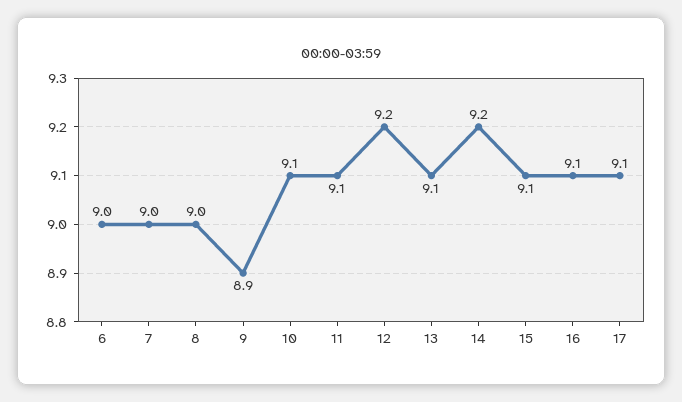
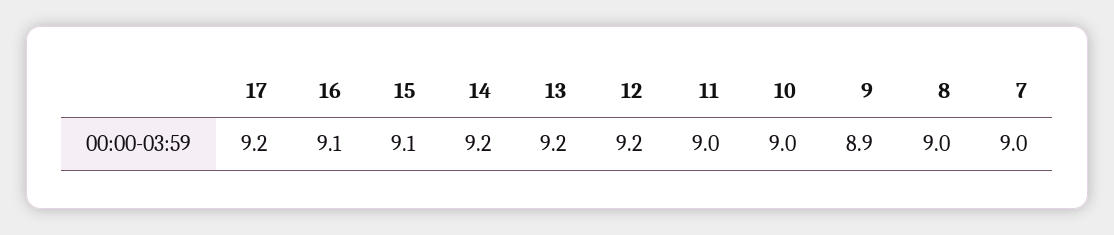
6: 9 -> none
10: 9.1 -> 9
11: 9.1 -> 9
13: 9.1 -> 9.2
17: 9.1 -> 9.2

